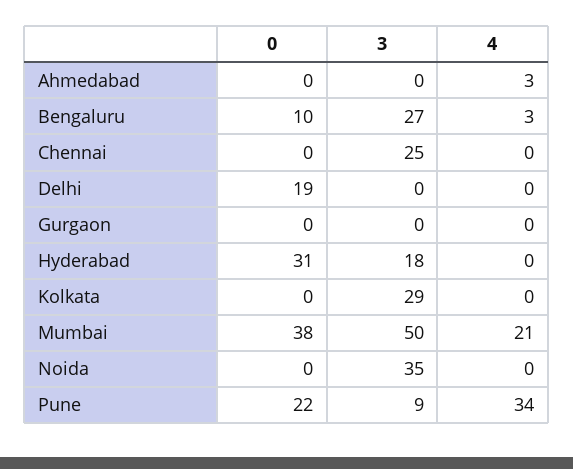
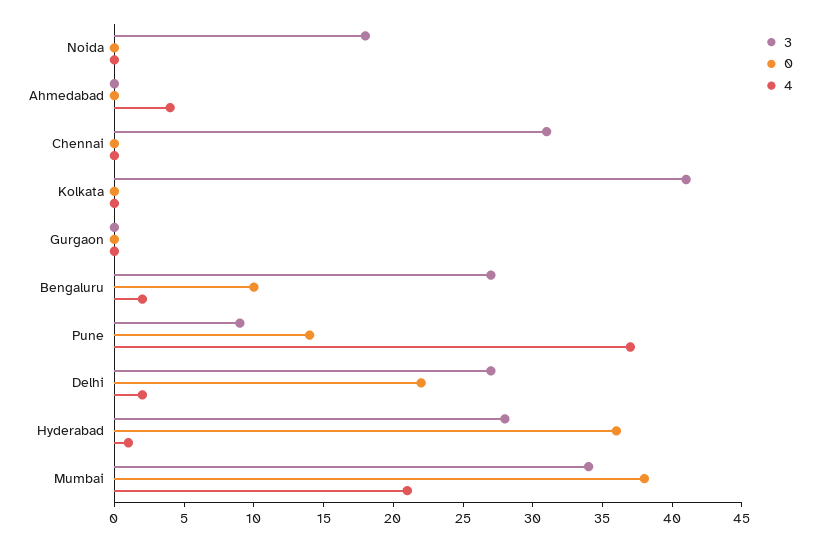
4, Ahmedabad: 3 -> 4
4, Bengaluru: 3 -> 2
3, Chennai: 25 -> 31
0, Delhi: 19 -> 22
3, Delhi: 0 -> 27
4, Delhi: 0 -> 2
0, Hyderabad: 31 -> 36
3, Hyderabad: 18 -> 28
4, Hyderabad: 0 -> 1
3, Kolkata: 29 -> 41
3, Mumbai: 50 -> 34
3, Noida: 35 -> 18
0, Pune: 22 -> 14
4, Pune: 34 -> 37

